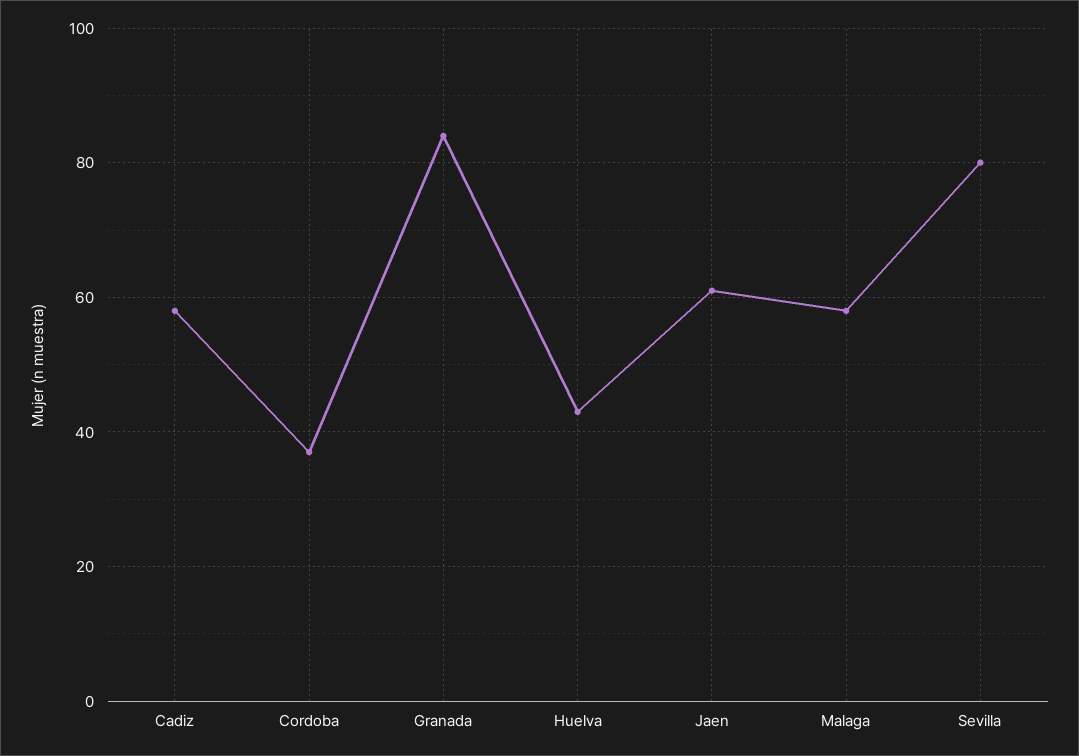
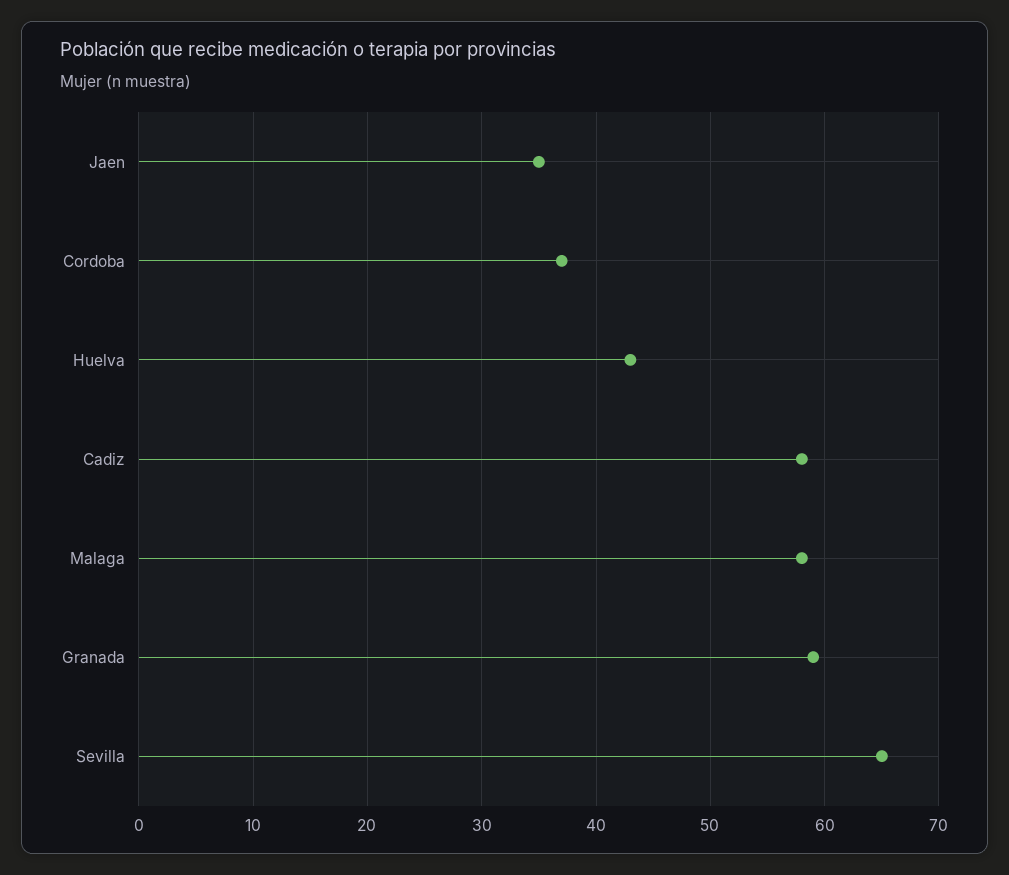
Granada: 85 -> 59
Jaen: 60 -> 35
Sevilla: 80 -> 65

